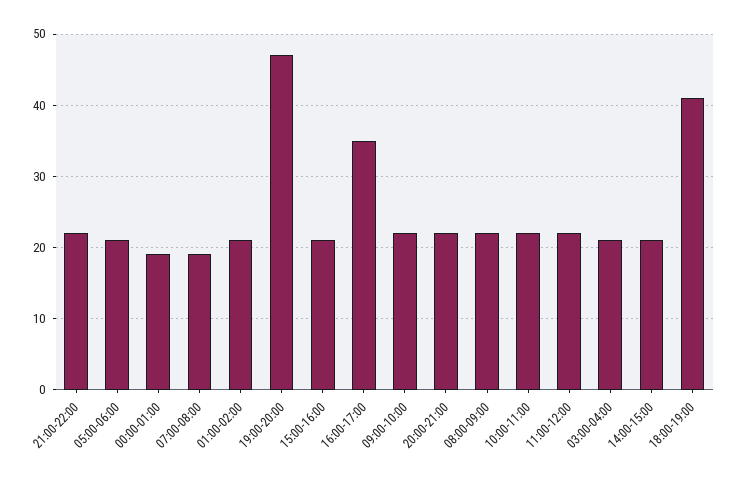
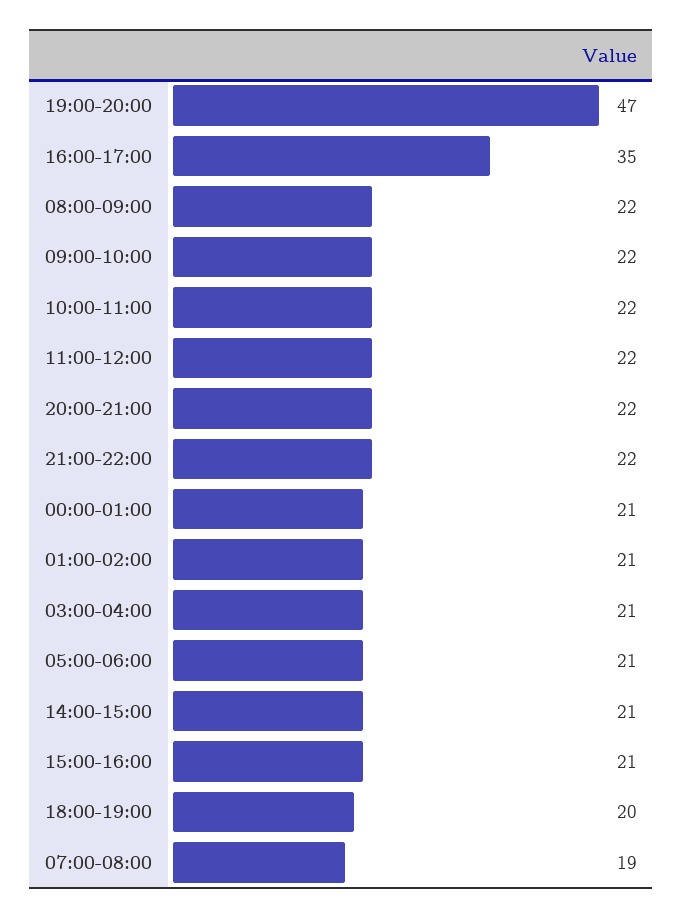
00:00-01:00: 19 -> 21
18:00-19:00: 41 -> 20

